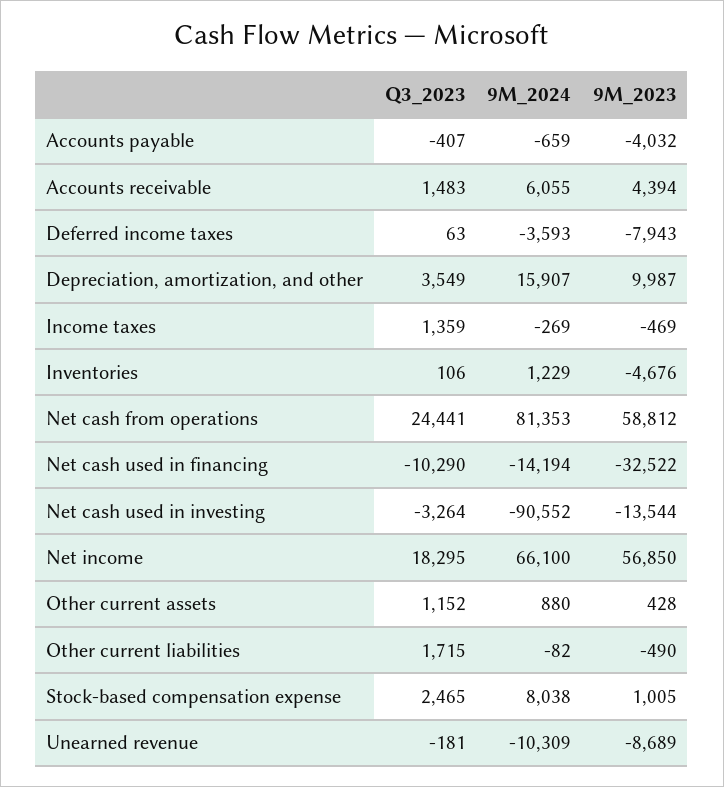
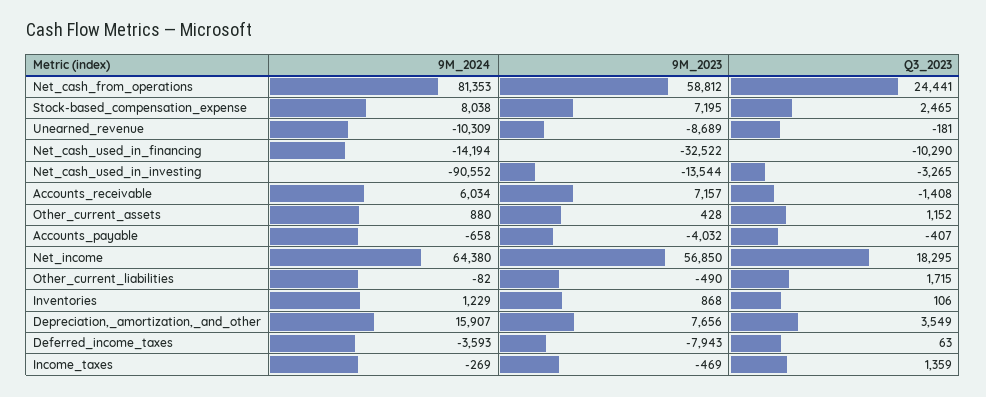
9M_2024, Accounts payable: -659 -> -658
Q3_2023, Accounts receivable: 1483 -> -1408
9M_2024, Accounts receivable: 6055 -> 6034
9M_2023, Accounts receivable: 4394 -> 7157
9M_2023, Depreciation, amortization, and other: 9987 -> 7656
9M_2023, Inventories: -4676 -> 868
Q3_2023, Net cash used in investing: -3264 -> -3265
9M_2024, Net income: 66100 -> 64380
9M_2023, Stock-based compensation expense: 1005 -> 7195

